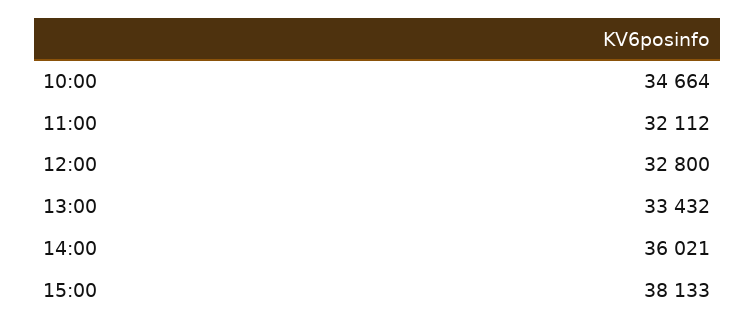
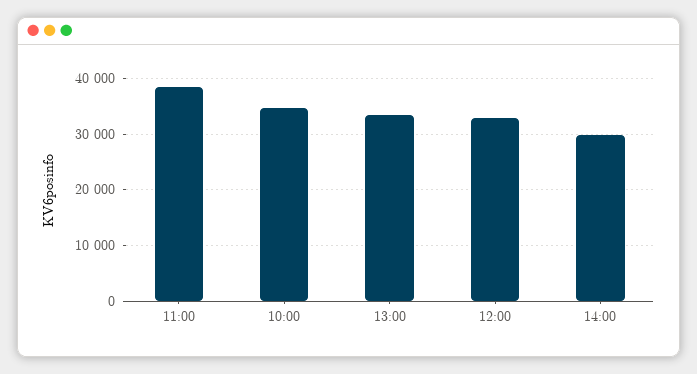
11:00: 32112 -> 38000
14:00: 36021 -> 30000
15:00: 38133 -> none

